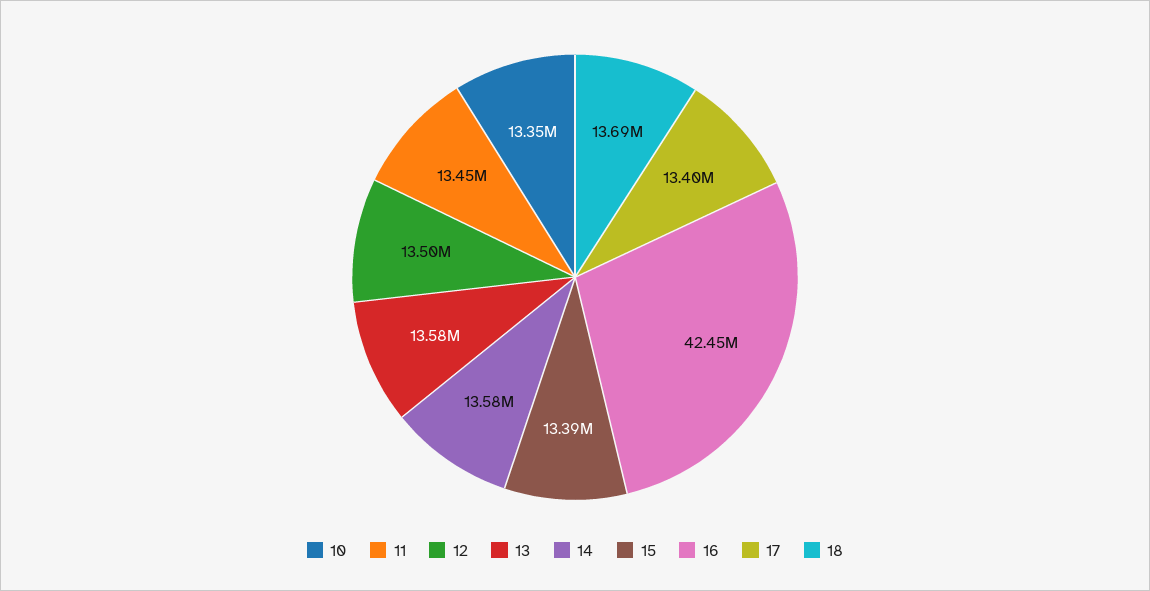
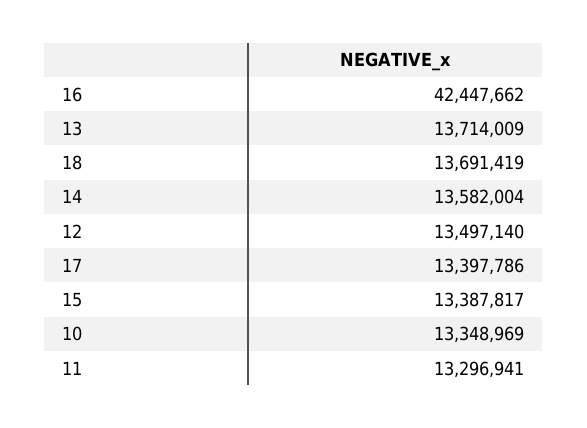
11: 13450000 -> 13296941
13: 13580000 -> 13714009

